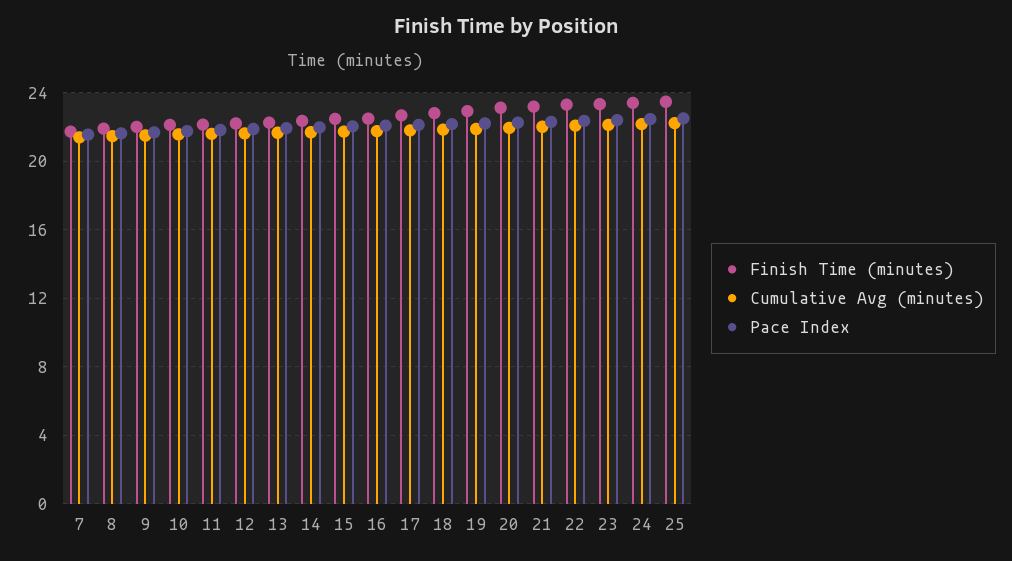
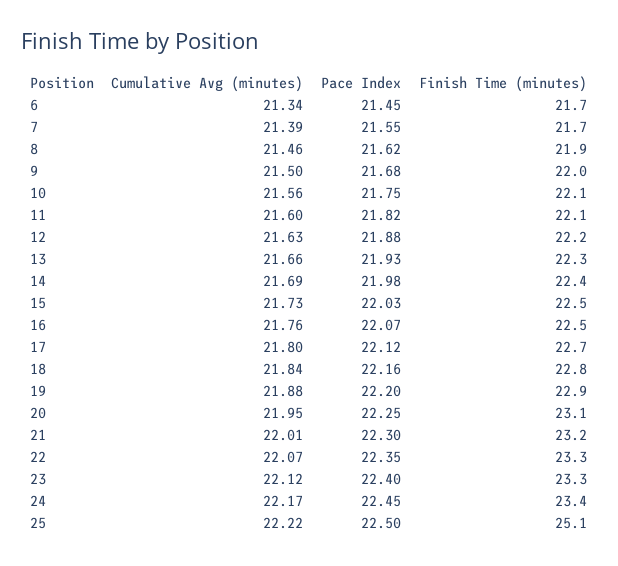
Finish Time (minutes), 25: 23.5 -> 25.1
Cumulative Avg (minutes), 6: none -> 21.34
Pace Index, 6: none -> 21.45
Finish Time (minutes), 6: none -> 21.7

